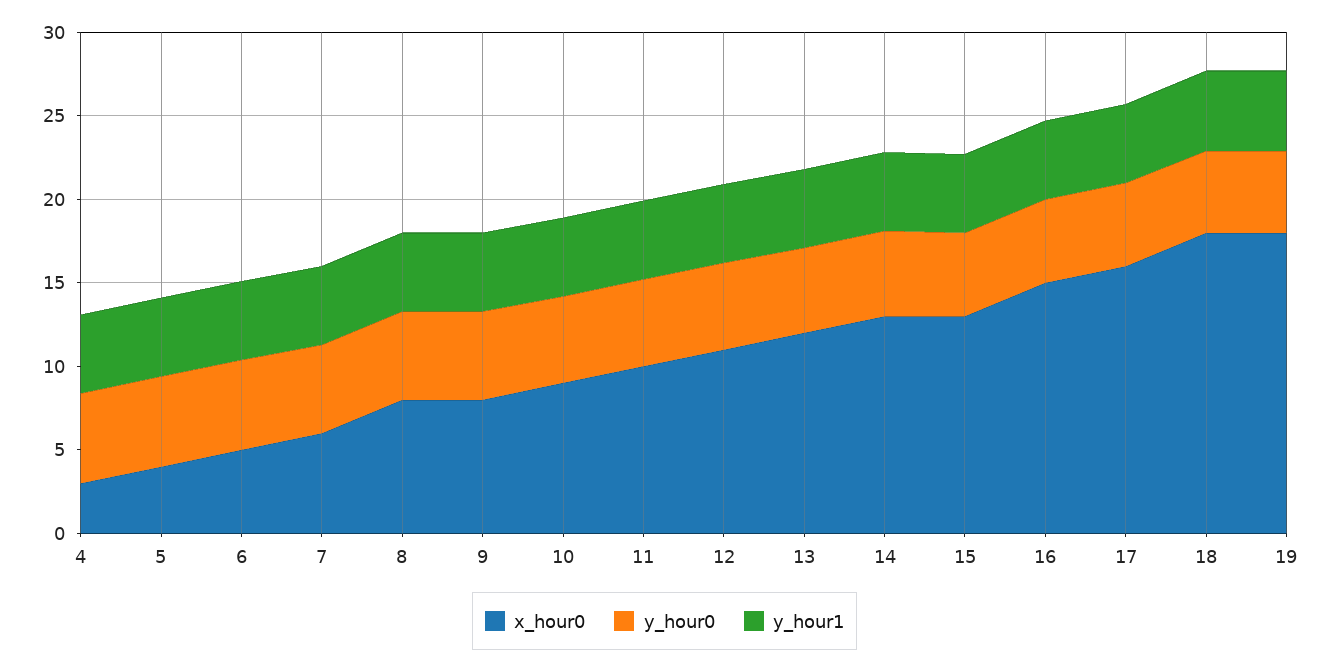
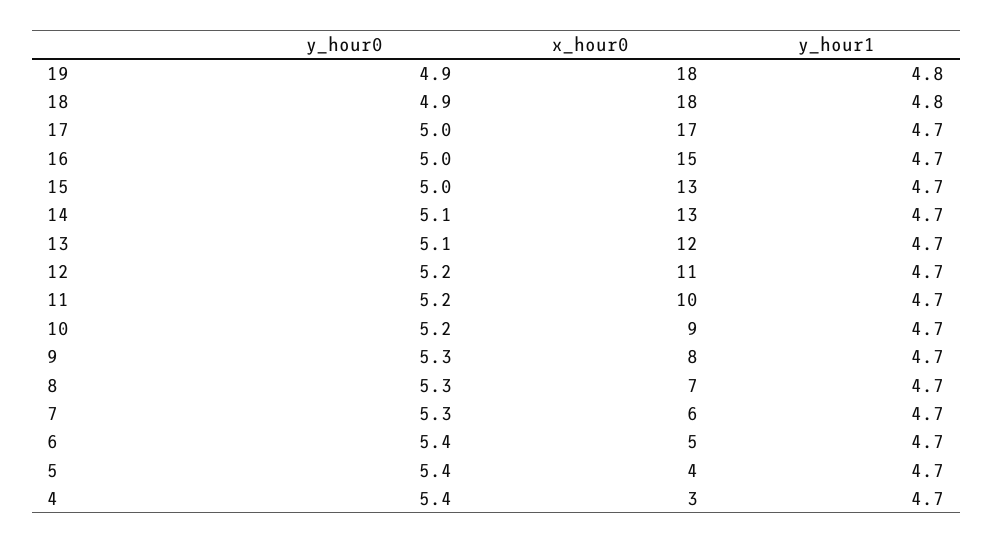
x_hour0, 8: 8 -> 7
x_hour0, 17: 16 -> 17

